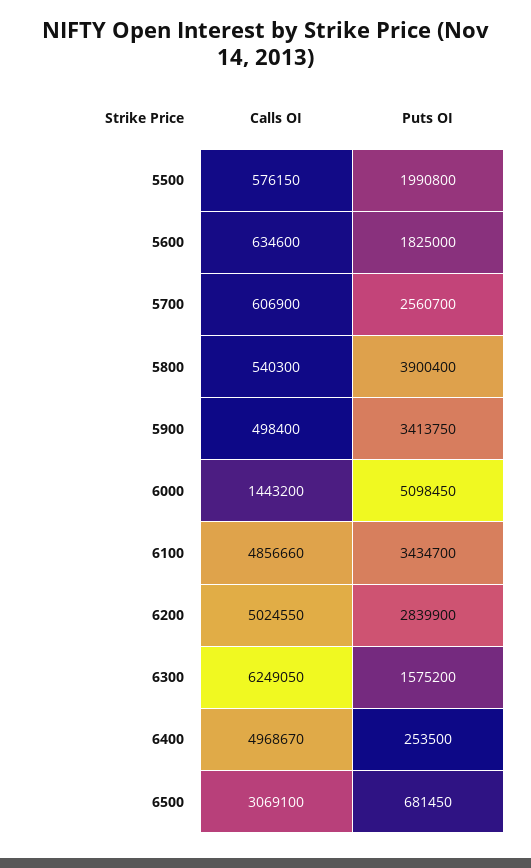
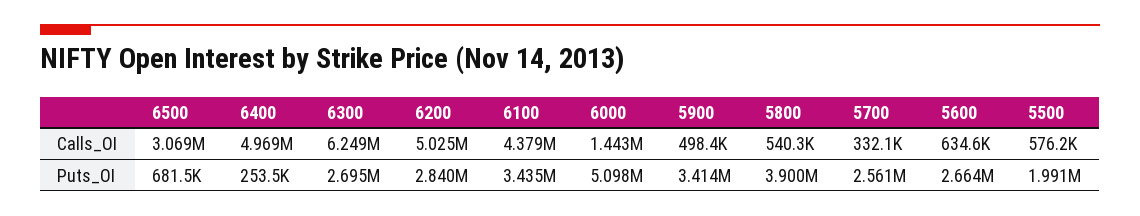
Puts OI, 5600: 1825000 -> 2664000
Calls OI, 5700: 606900 -> 332100
Calls OI, 6100: 4856660 -> 4379000
Puts OI, 6300: 1575200 -> 2695000

